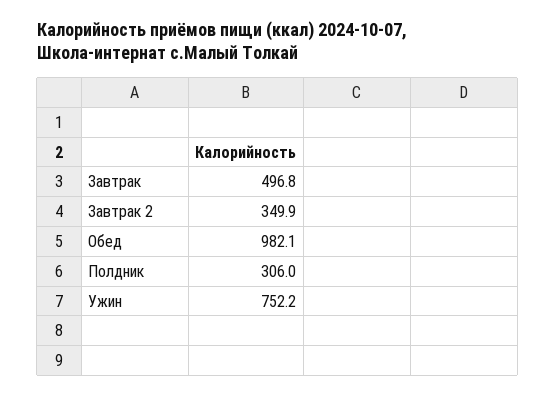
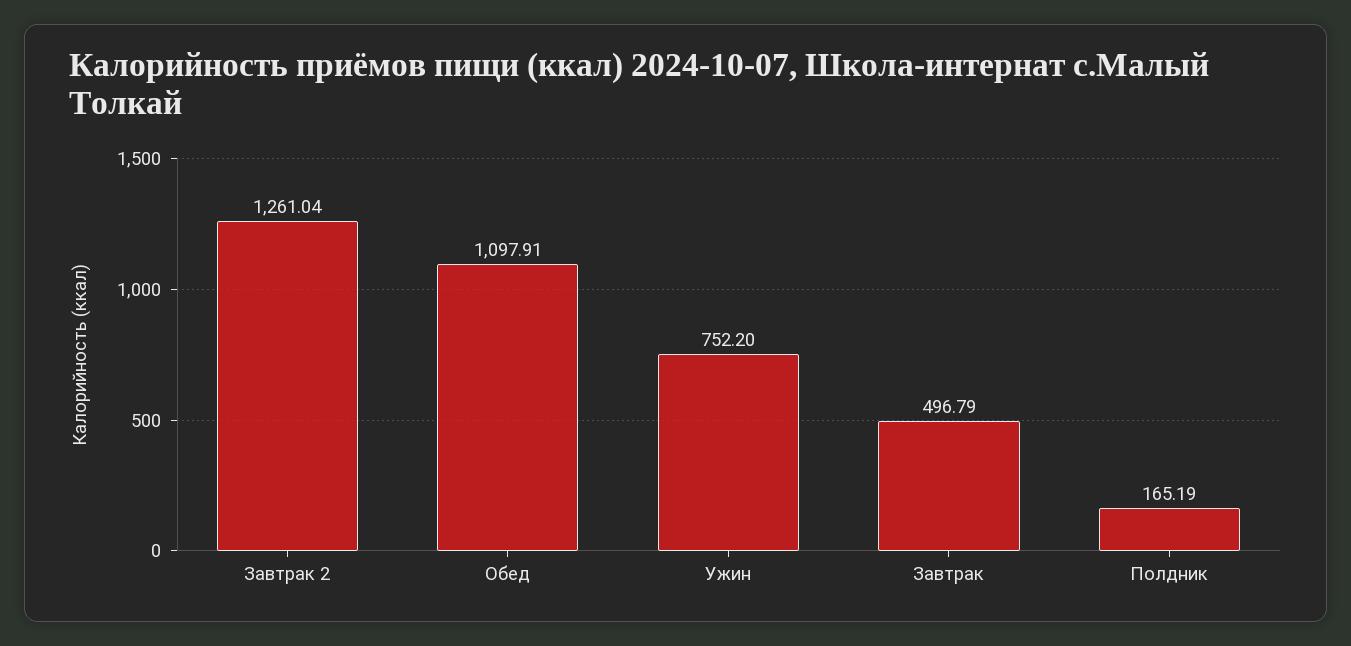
Завтрак 2: 349.9 -> 1261.04
Обед: 982.1 -> 1097.91
Полдник: 306 -> 165.19

